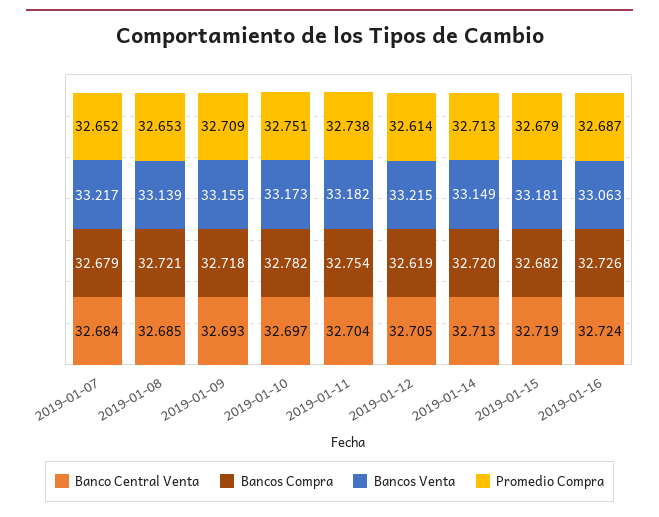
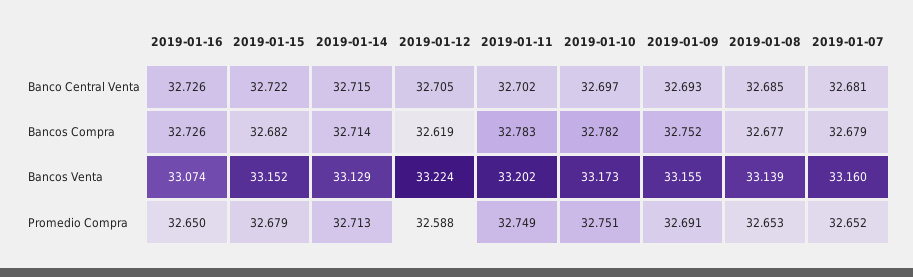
Banco Central Venta, 2019-01-07: 32.684 -> 32.681
Bancos Venta, 2019-01-07: 33.217 -> 33.16
Bancos Compra, 2019-01-08: 32.721 -> 32.677
Bancos Compra, 2019-01-09: 32.718 -> 32.752
Promedio Compra, 2019-01-09: 32.709 -> 32.691
Banco Central Venta, 2019-01-11: 32.704 -> 32.702
Bancos Compra, 2019-01-11: 32.754 -> 32.783
Bancos Venta, 2019-01-11: 33.182 -> 33.202
Promedio Compra, 2019-01-11: 32.738 -> 32.749
Bancos Venta, 2019-01-12: 33.215 -> 33.224
Promedio Compra, 2019-01-12: 32.614 -> 32.588
Banco Central Venta, 2019-01-14: 32.713 -> 32.715
Bancos Compra, 2019-01-14: 32.72 -> 32.714
Bancos Venta, 2019-01-14: 33.149 -> 33.129
Banco Central Venta, 2019-01-15: 32.719 -> 32.722
Bancos Venta, 2019-01-15: 33.181 -> 33.152
Banco Central Venta, 2019-01-16: 32.724 -> 32.726
Bancos Venta, 2019-01-16: 33.063 -> 33.074
Promedio Compra, 2019-01-16: 32.687 -> 32.65

